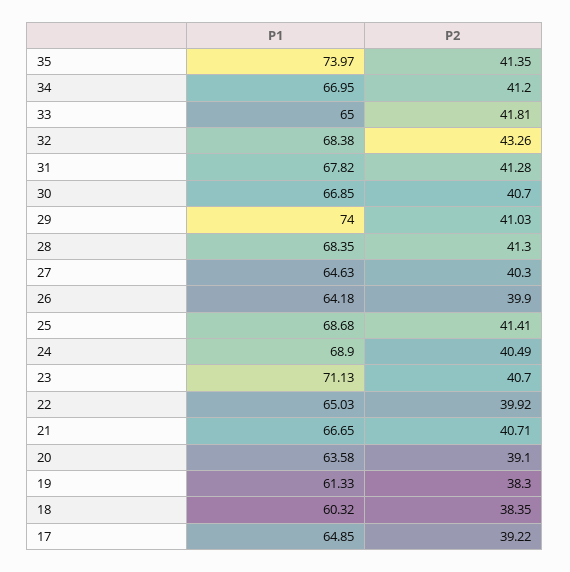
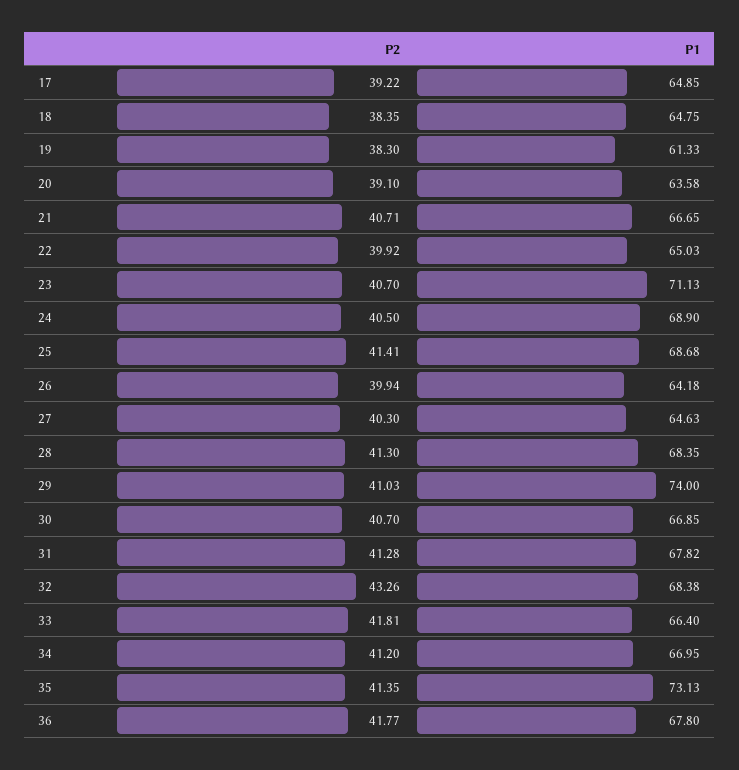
P1, 35: 73.97 -> 73.13
P1, 33: 65 -> 66.4
P2, 26: 39.9 -> 39.94
P2, 24: 40.49 -> 40.5
P1, 18: 60.32 -> 64.75
P2, 36: none -> 41.77
P1, 36: none -> 67.8

